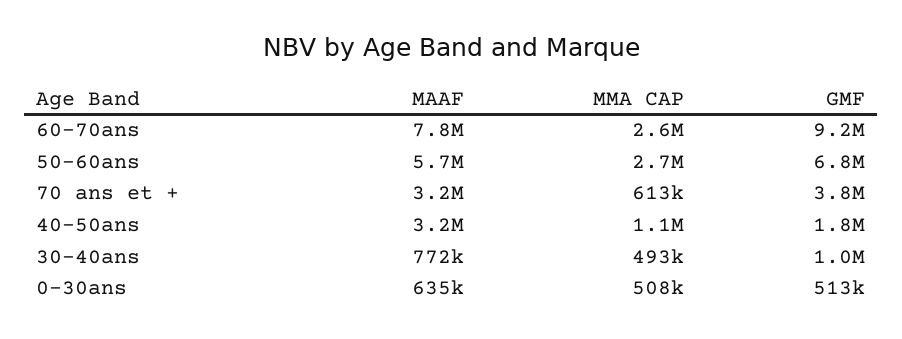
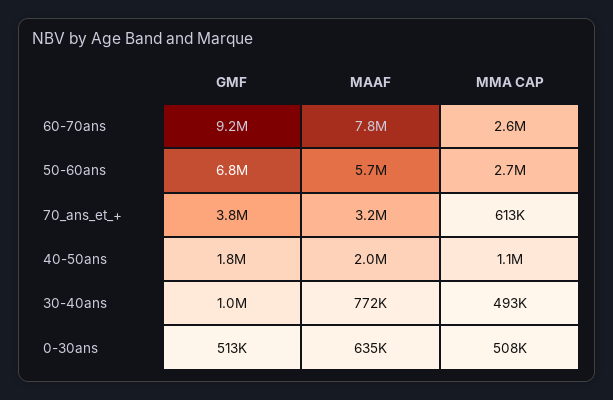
MAAF, 40-50ans: 3200000 -> 2000000

